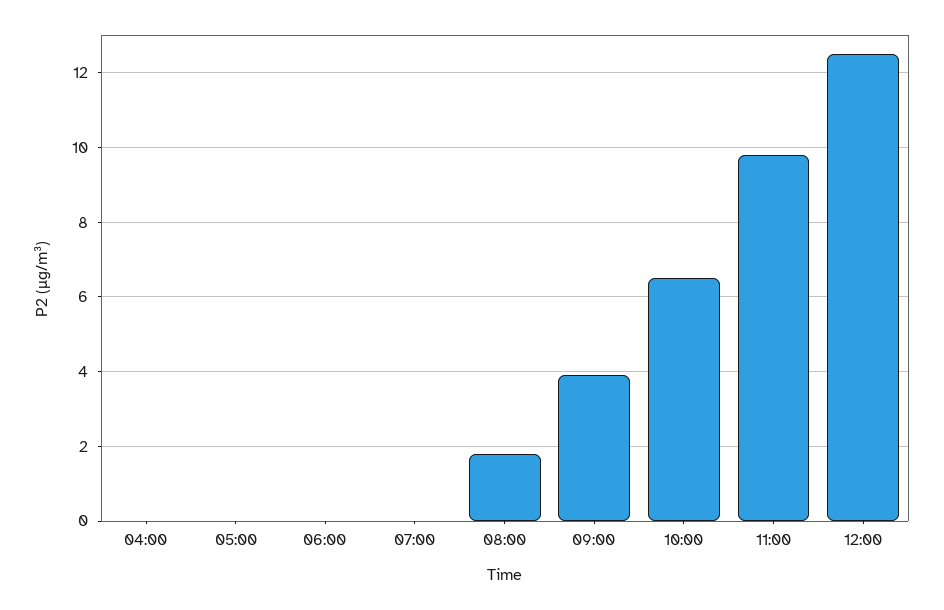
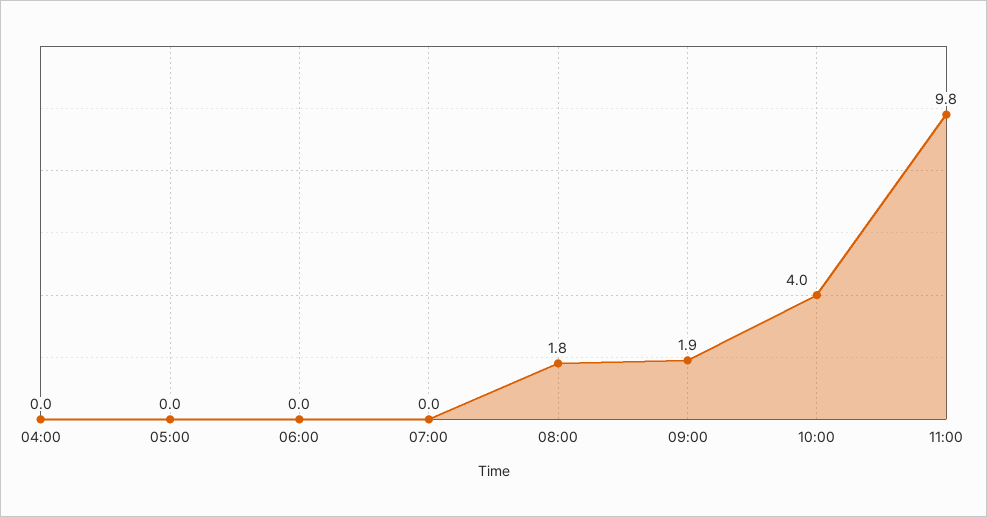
09:00: 4 -> 1.9
10:00: 6.5 -> 4
12:00: 12.5 -> none

